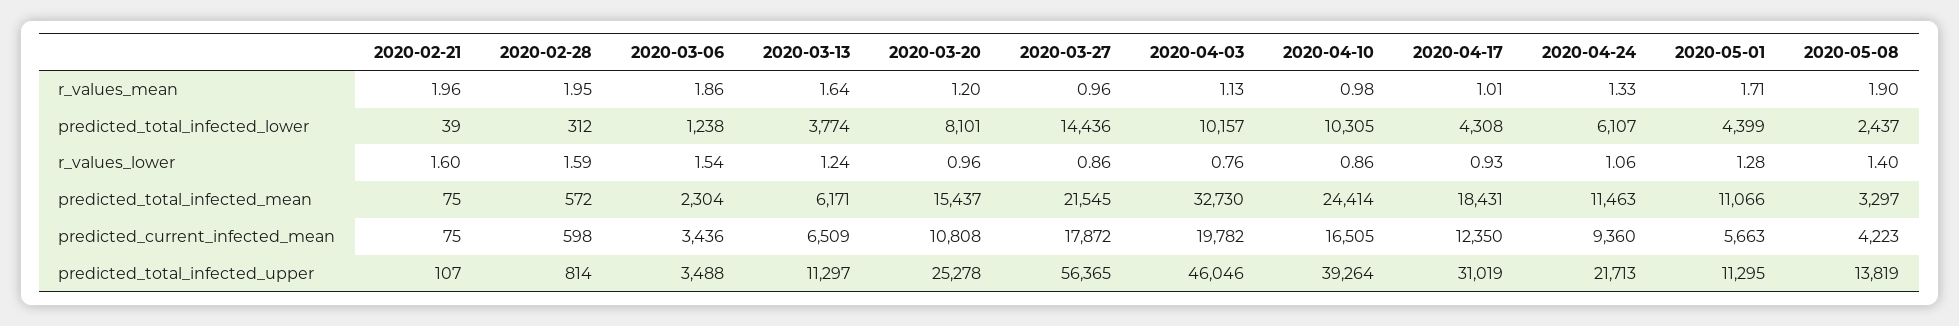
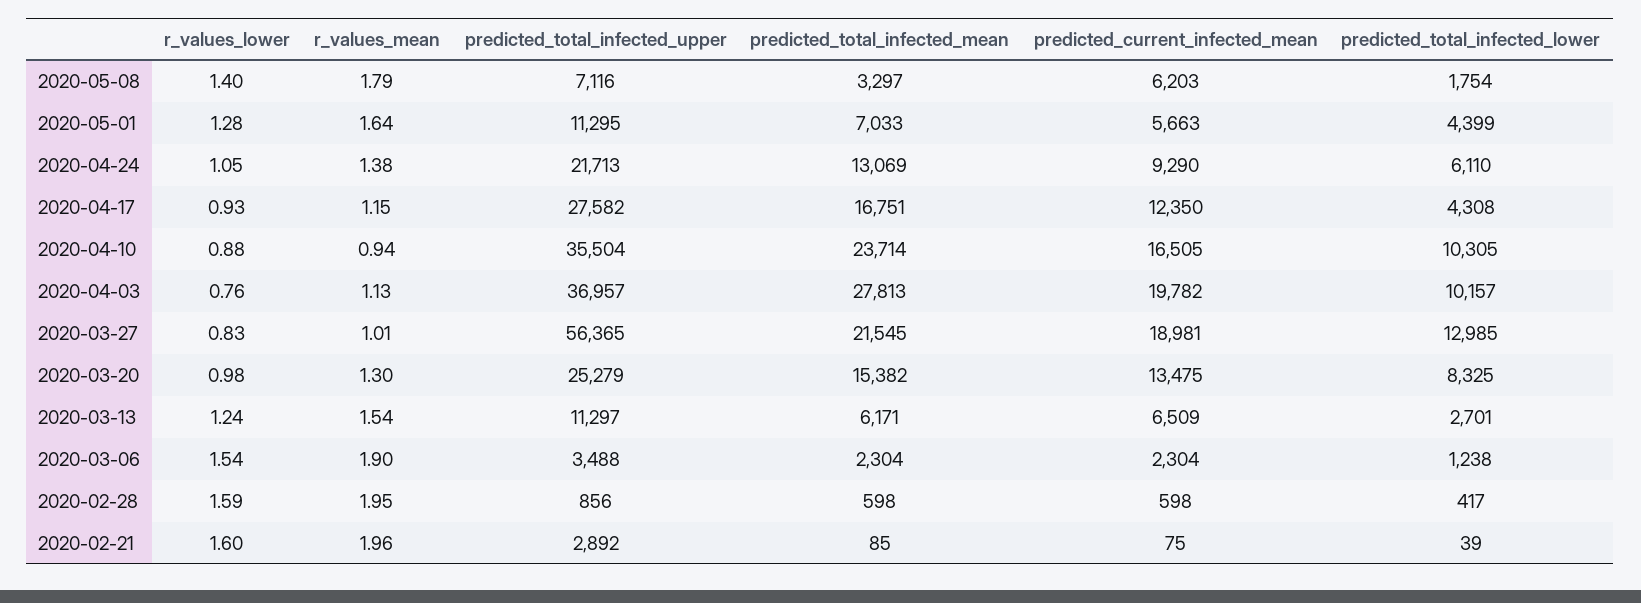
2020-03-06, r_values_mean: 1.86 -> 1.9
2020-03-13, r_values_mean: 1.64 -> 1.54
2020-03-20, r_values_mean: 1.2 -> 1.3
2020-03-27, r_values_mean: 0.96 -> 1.01
2020-04-10, r_values_mean: 0.98 -> 0.94
2020-04-17, r_values_mean: 1.01 -> 1.15
2020-04-24, r_values_mean: 1.33 -> 1.38
2020-05-01, r_values_mean: 1.71 -> 1.64
2020-05-08, r_values_mean: 1.9 -> 1.79
2020-02-28, predicted_total_infected_lower: 312 -> 417
2020-03-13, predicted_total_infected_lower: 3774 -> 2701
2020-03-20, predicted_total_infected_lower: 8101 -> 8325
2020-03-27, predicted_total_infected_lower: 14436 -> 12985
2020-04-24, predicted_total_infected_lower: 6107 -> 6110
2020-05-08, predicted_total_infected_lower: 2437 -> 1754
2020-03-20, r_values_lower: 0.96 -> 0.98
2020-03-27, r_values_lower: 0.86 -> 0.83
2020-04-10, r_values_lower: 0.86 -> 0.88
2020-04-24, r_values_lower: 1.06 -> 1.05
2020-02-21, predicted_total_infected_mean: 75 -> 85
2020-02-28, predicted_total_infected_mean: 572 -> 598
2020-03-20, predicted_total_infected_mean: 15437 -> 15382
2020-04-03, predicted_total_infected_mean: 32730 -> 27813
2020-04-10, predicted_total_infected_mean: 24414 -> 23714
2020-04-17, predicted_total_infected_mean: 18431 -> 16751
2020-04-24, predicted_total_infected_mean: 11463 -> 13069
2020-05-01, predicted_total_infected_mean: 11066 -> 7033
2020-03-06, predicted_current_infected_mean: 3436 -> 2304
2020-03-20, predicted_current_infected_mean: 10808 -> 13475
2020-03-27, predicted_current_infected_mean: 17872 -> 18981
2020-04-24, predicted_current_infected_mean: 9360 -> 9290
2020-05-08, predicted_current_infected_mean: 4223 -> 6203
2020-02-21, predicted_total_infected_upper: 107 -> 2892
2020-02-28, predicted_total_infected_upper: 814 -> 856
2020-03-20, predicted_total_infected_upper: 25278 -> 25279
2020-04-03, predicted_total_infected_upper: 46046 -> 36957
2020-04-10, predicted_total_infected_upper: 39264 -> 35504
2020-04-17, predicted_total_infected_upper: 31019 -> 27582
2020-05-08, predicted_total_infected_upper: 13819 -> 7116

